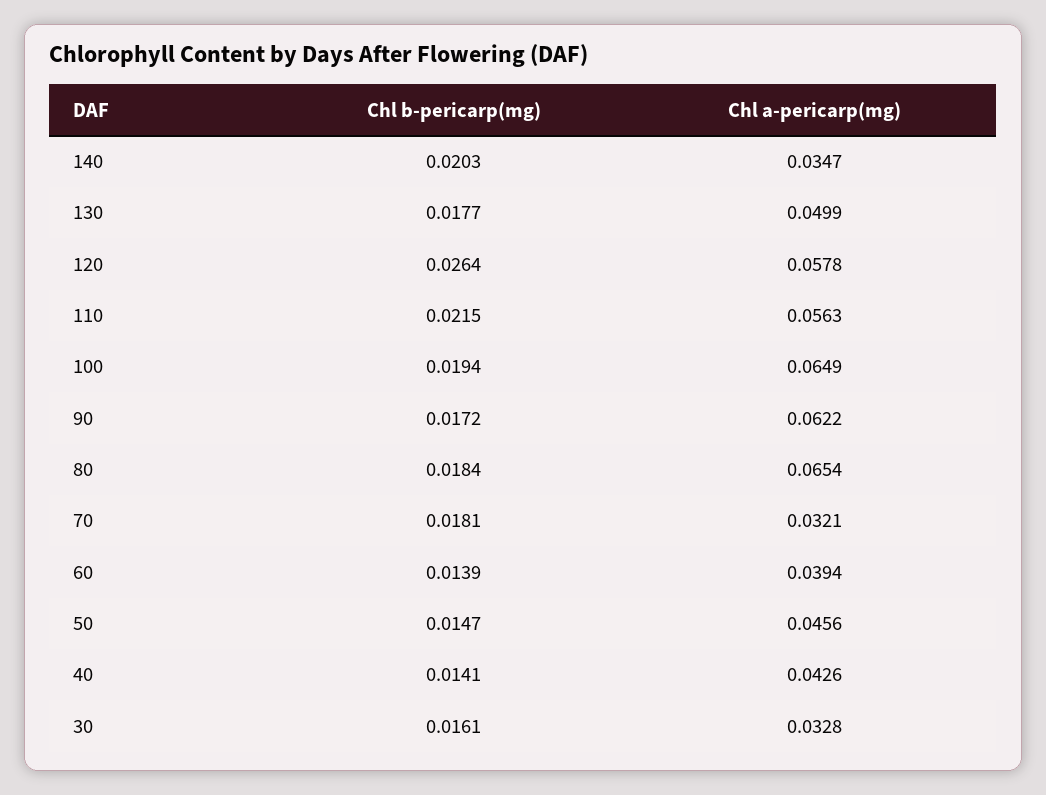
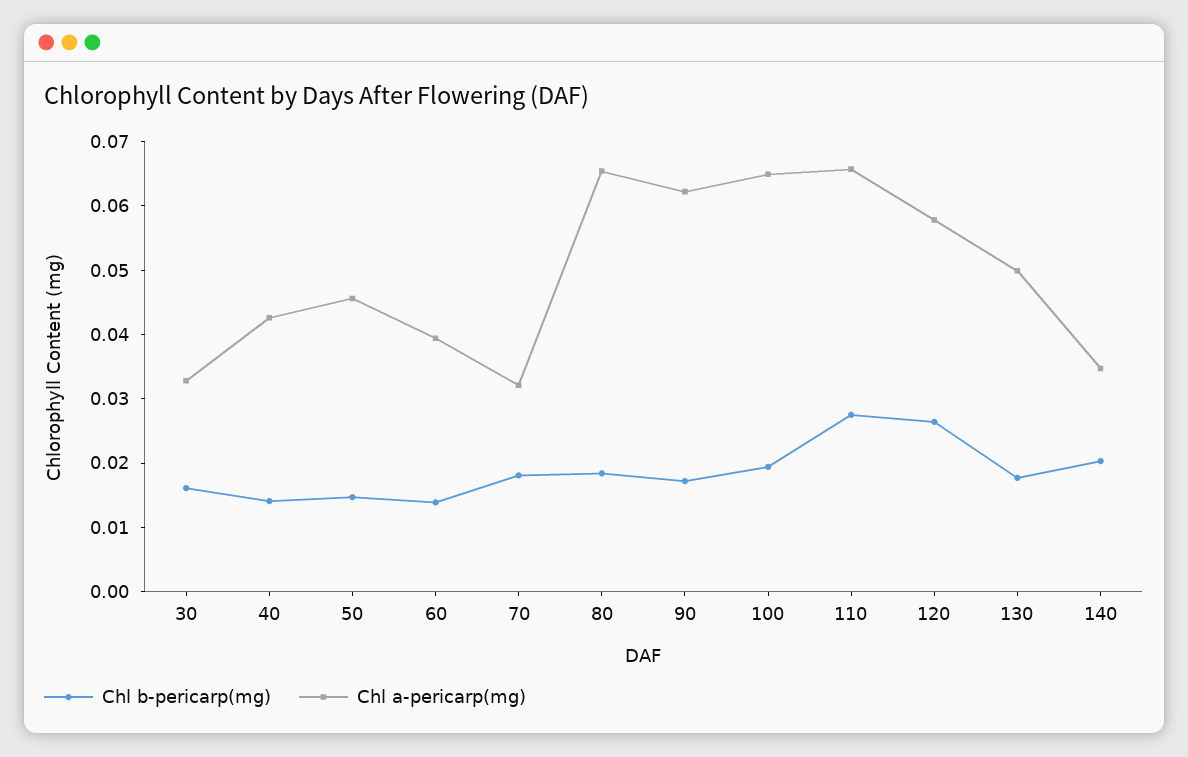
Chl b-pericarp(mg), 110: 0.0215 -> 0.028
Chl a-pericarp(mg), 110: 0.0563 -> 0.066

